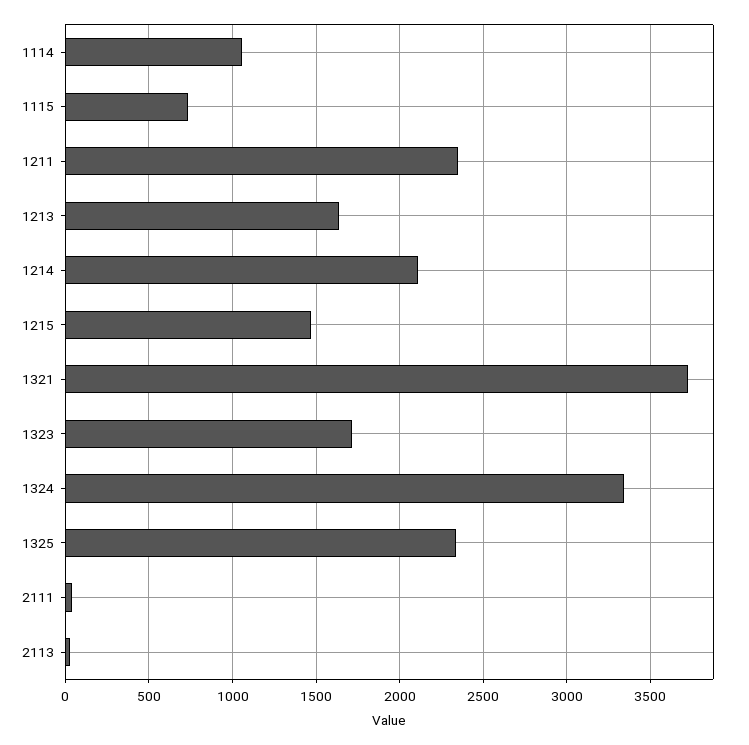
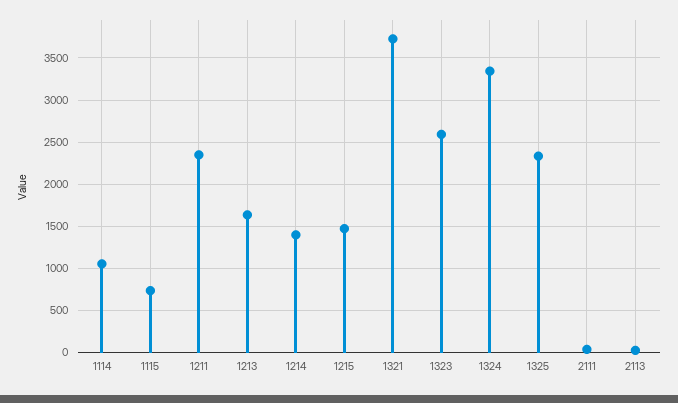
1214: 2100 -> 1400
1323: 1700 -> 2600

